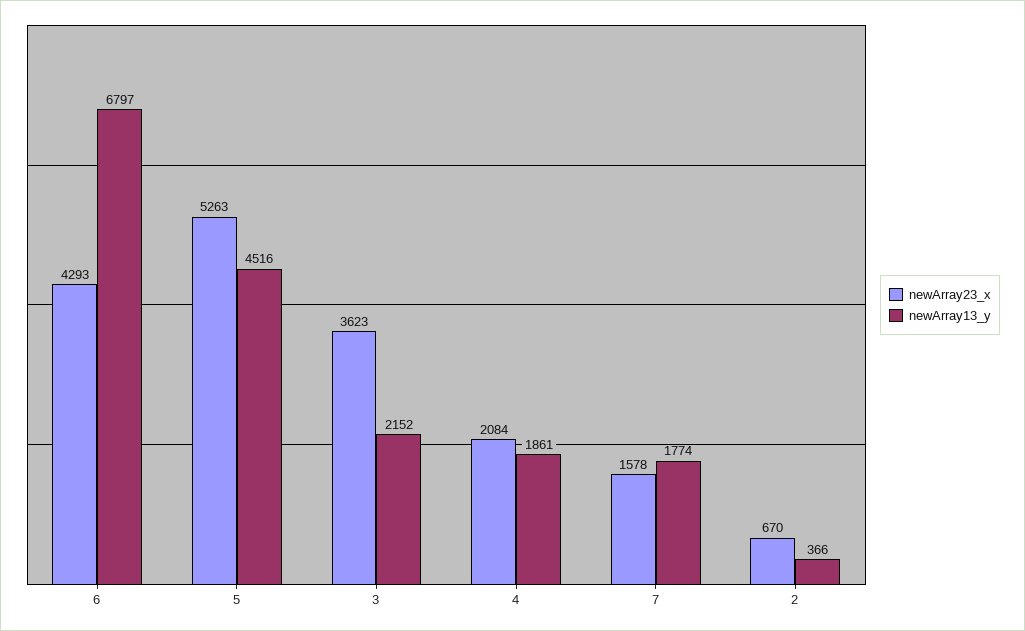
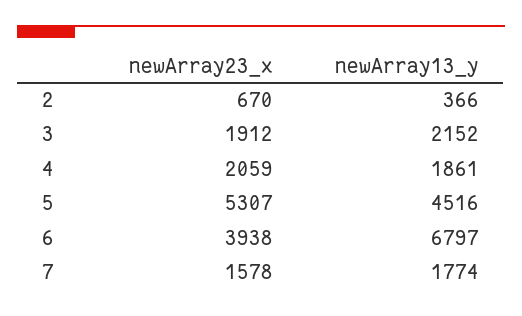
newArray23_x, 6: 4293 -> 3938
newArray23_x, 5: 5263 -> 5307
newArray23_x, 3: 3623 -> 1912
newArray23_x, 4: 2084 -> 2059

